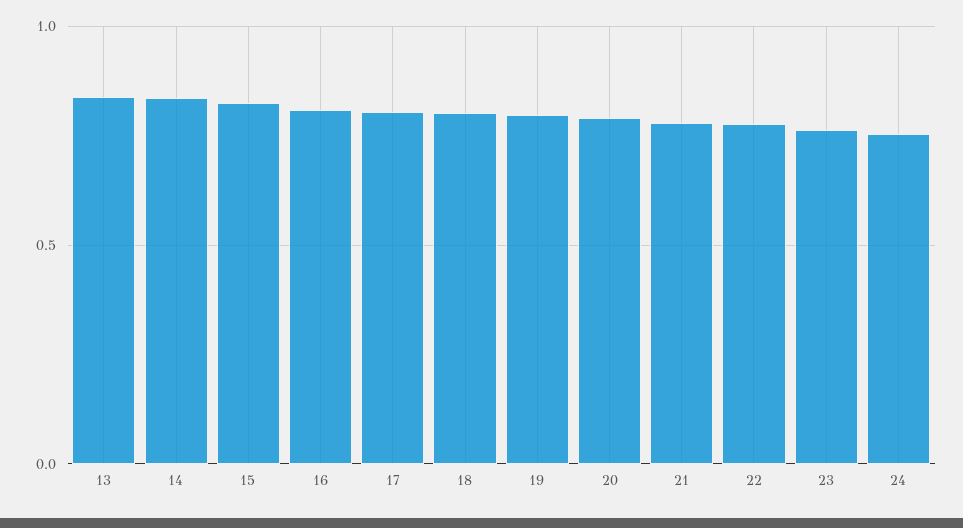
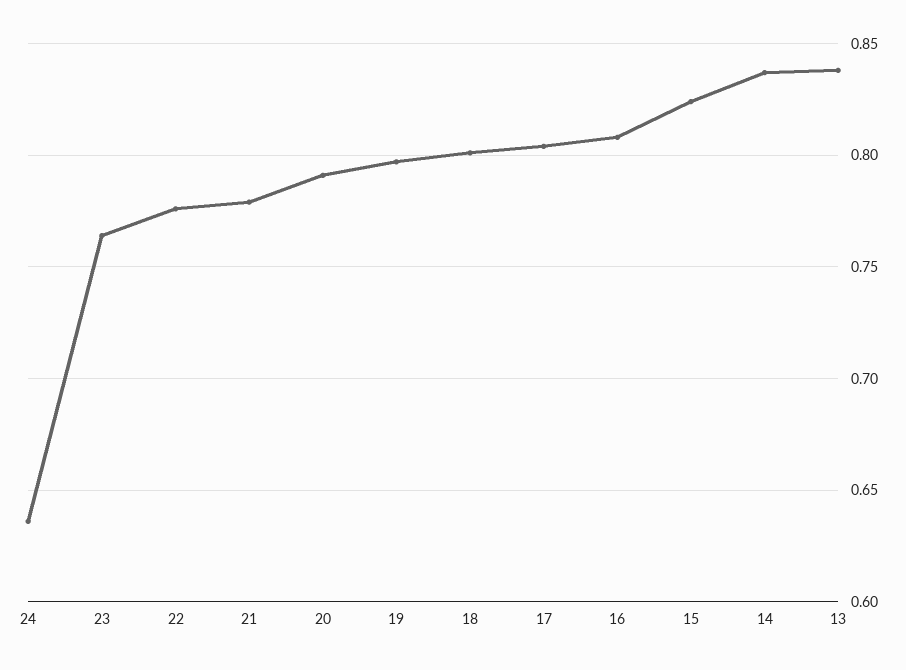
24: 0.75 -> 0.635

